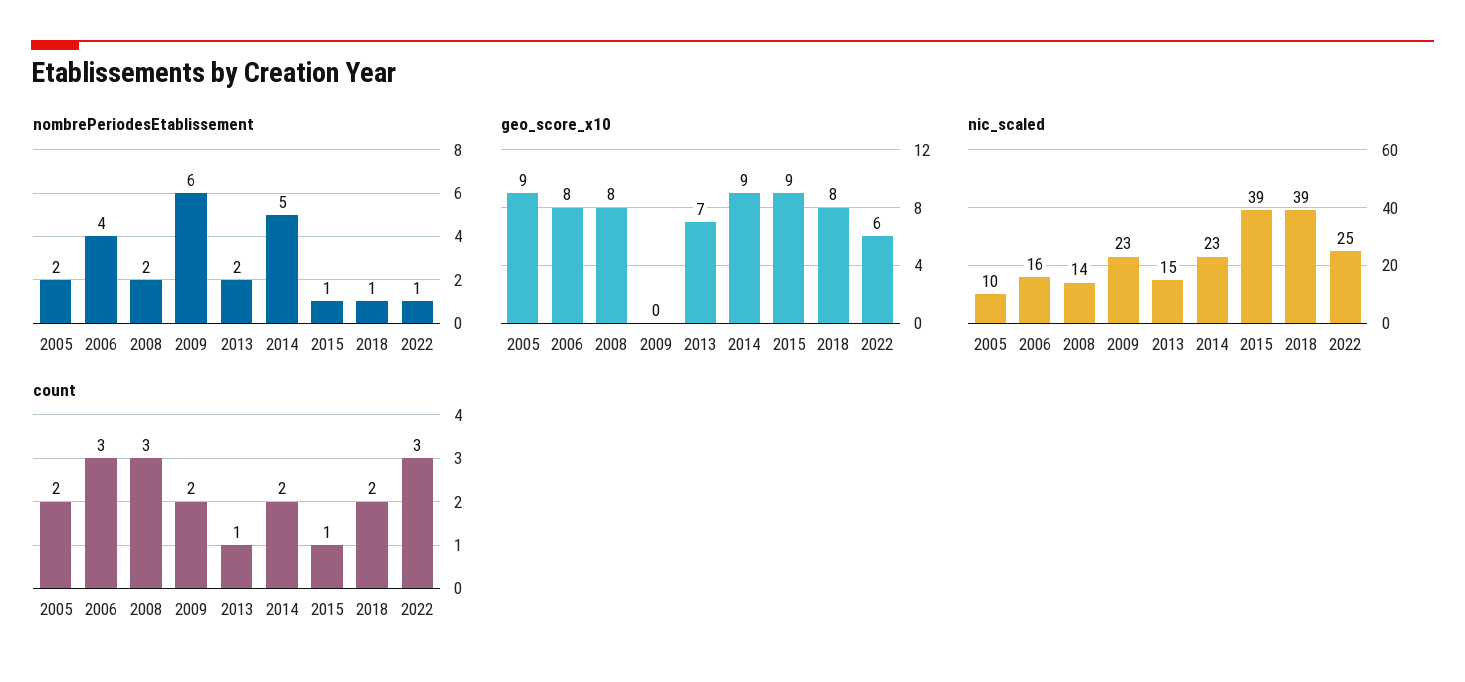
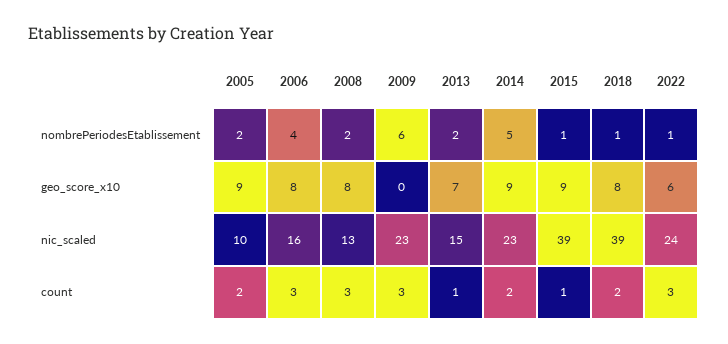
nic_scaled, 2008: 14 -> 13
nic_scaled, 2022: 25 -> 24
count, 2009: 2 -> 3

